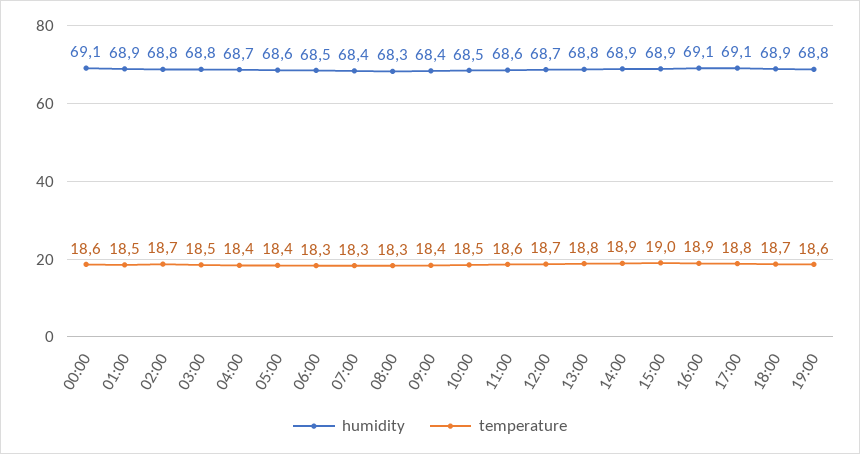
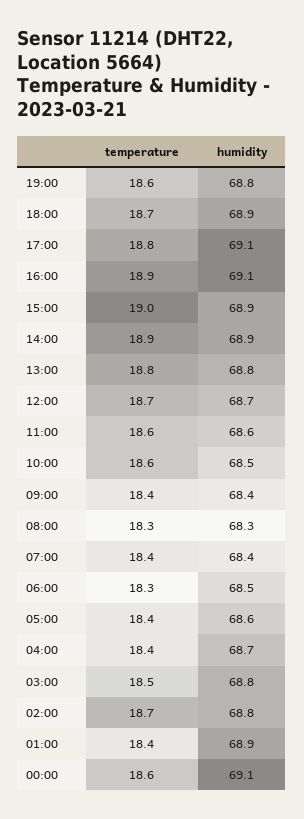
temperature, 01:00: 18.5 -> 18.4
temperature, 07:00: 18.3 -> 18.4
temperature, 10:00: 18.5 -> 18.6

